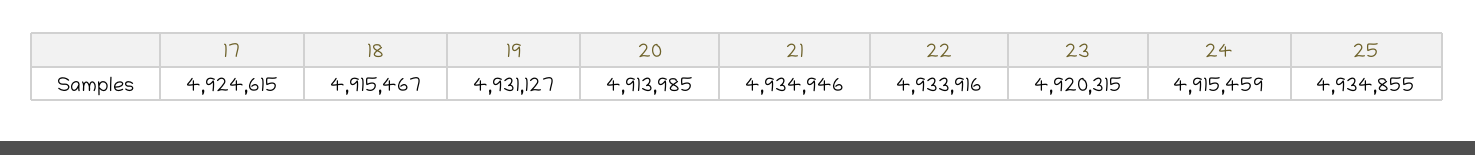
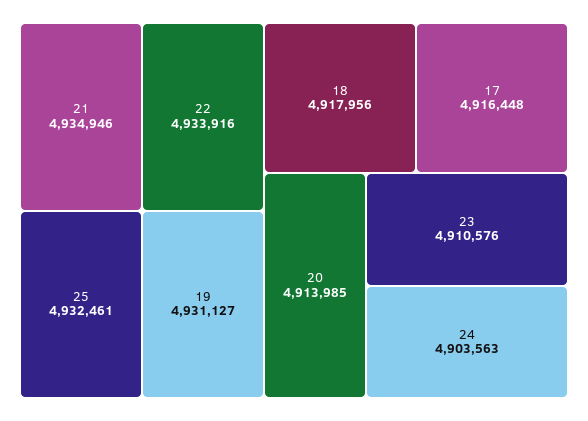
17: 4924615 -> 4916448
18: 4915467 -> 4917956
23: 4920315 -> 4910576
24: 4915459 -> 4903563
25: 4934855 -> 4932461

